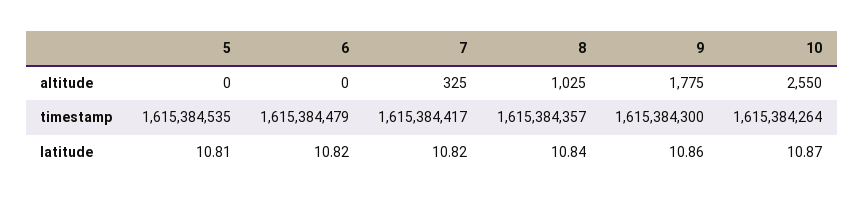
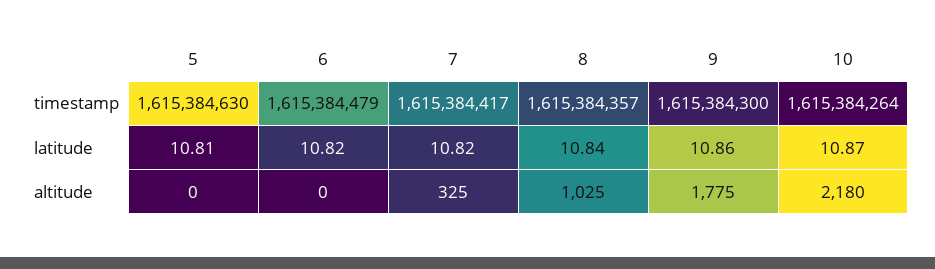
10, altitude: 2550 -> 2180
5, timestamp: 1615384535 -> 1615384630

